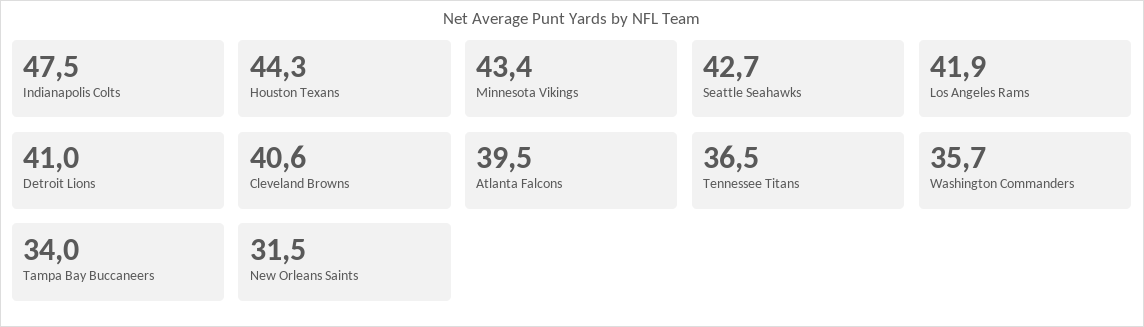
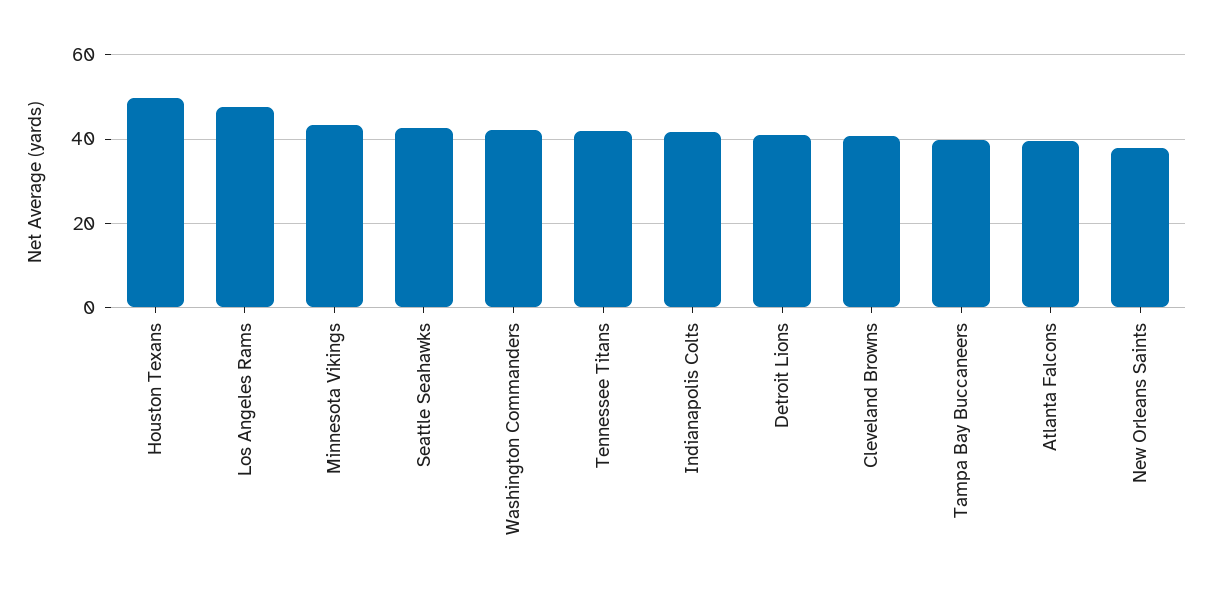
Indianapolis Colts: 47.5 -> 42
Houston Texans: 44.3 -> 50
Los Angeles Rams: 41.9 -> 48
Tennessee Titans: 36.5 -> 42
Washington Commanders: 35.7 -> 42
Tampa Bay Buccaneers: 34 -> 40
New Orleans Saints: 31.5 -> 38

